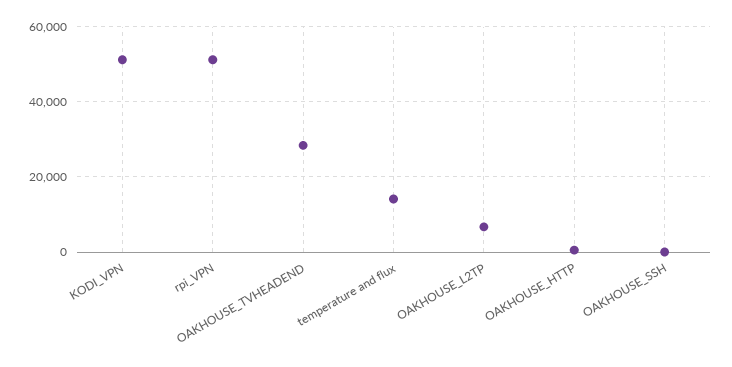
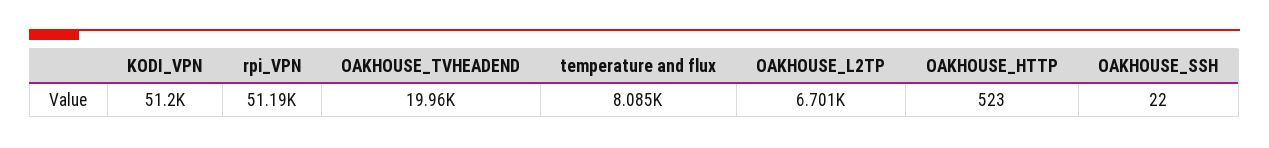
OAKHOUSE_TVHEADEND: 28000 -> 19960
temperature and flux: 14000 -> 8085

